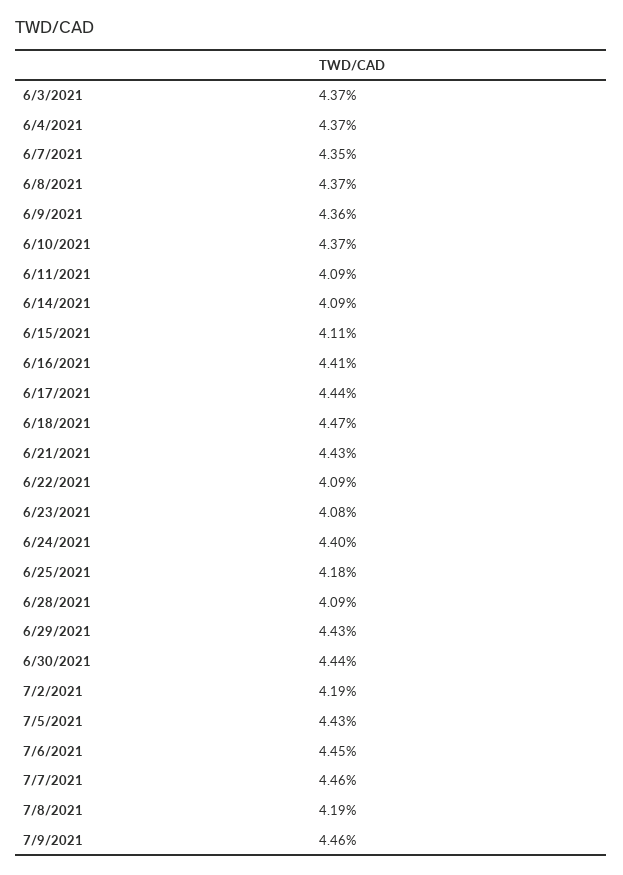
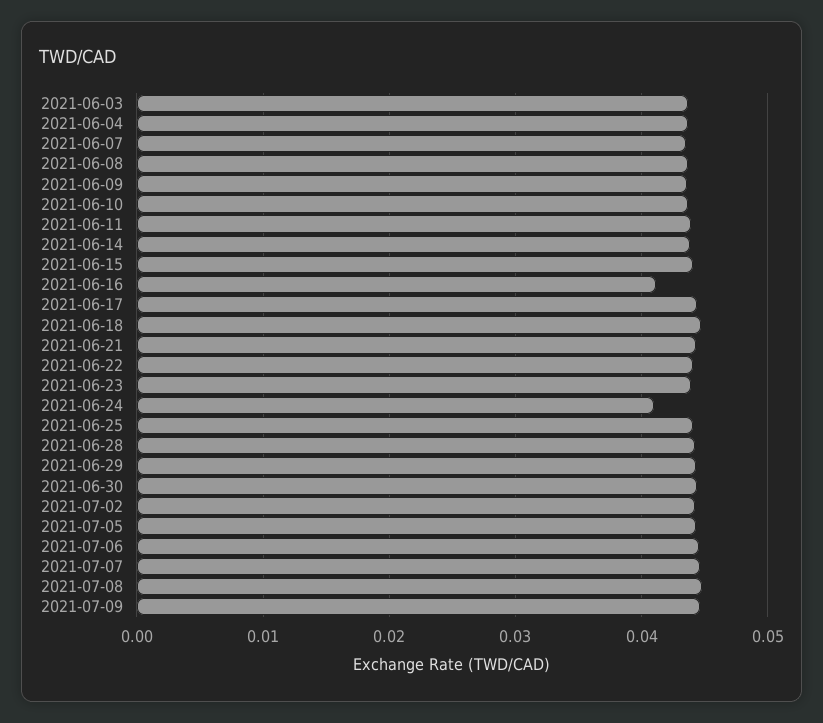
6/11/2021: 0.0409 -> 0.044
6/14/2021: 0.0409 -> 0.044
6/15/2021: 0.0411 -> 0.044
6/16/2021: 0.0441 -> 0.041
6/22/2021: 0.0409 -> 0.044
6/23/2021: 0.0408 -> 0.044
6/24/2021: 0.044 -> 0.041
6/25/2021: 0.0418 -> 0.044
6/28/2021: 0.0409 -> 0.044
7/2/2021: 0.0419 -> 0.044
7/8/2021: 0.0419 -> 0.045

